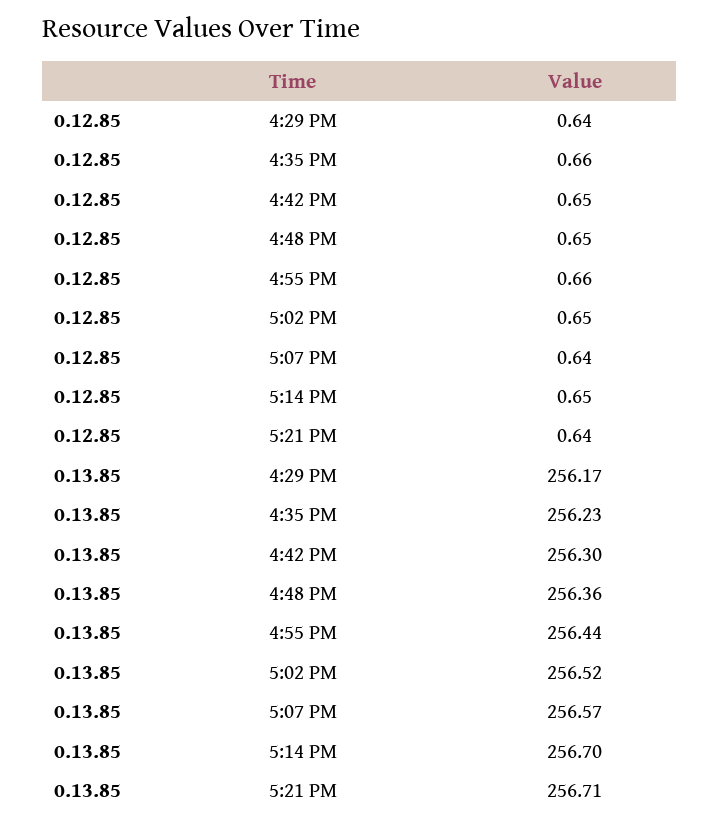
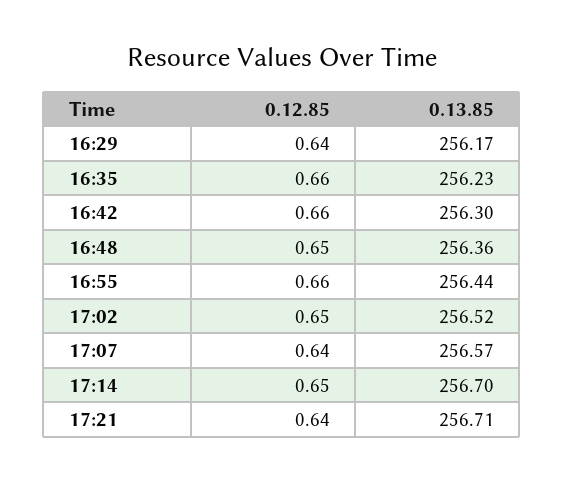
0.12.85, 4:42 PM: 0.65 -> 0.66

